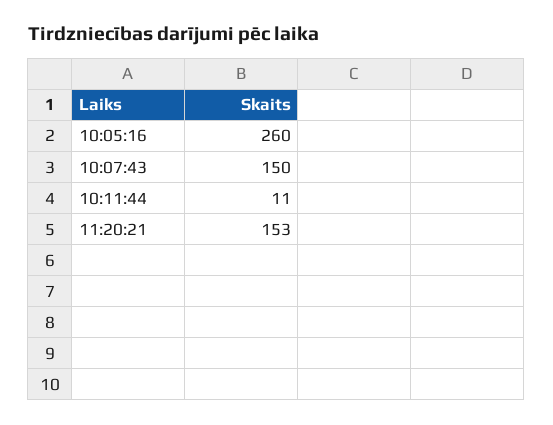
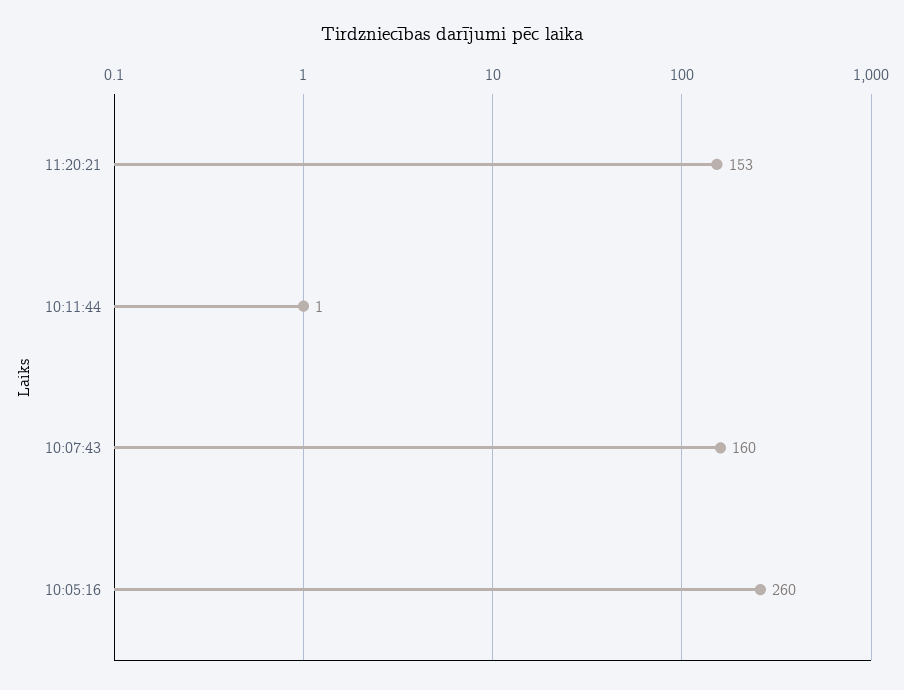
10:07:43: 150 -> 160
10:11:44: 11 -> 1

